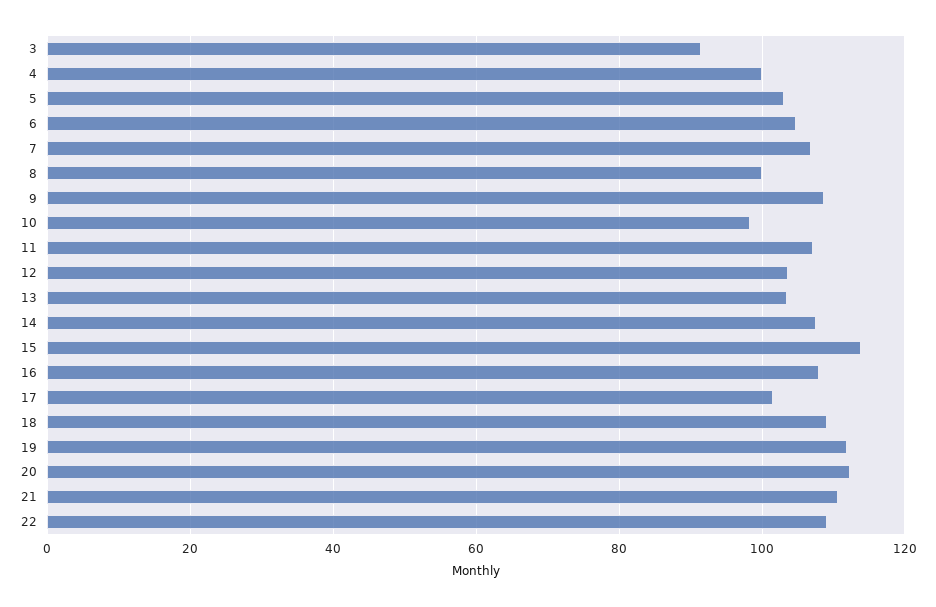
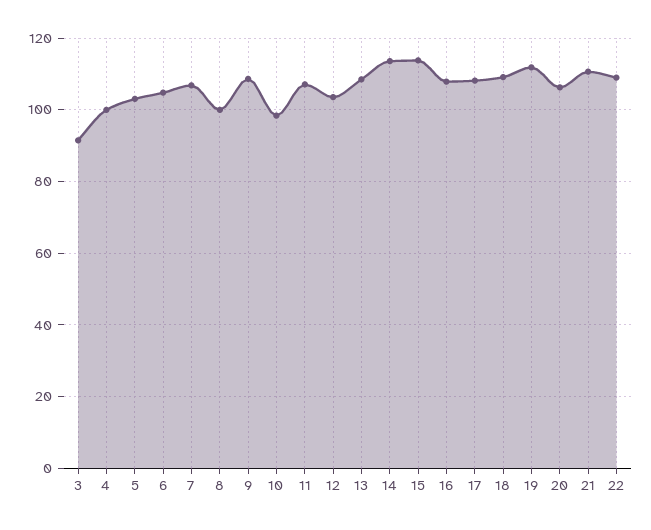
13: 104 -> 108
14: 108 -> 114
17: 102 -> 108
20: 112 -> 106

